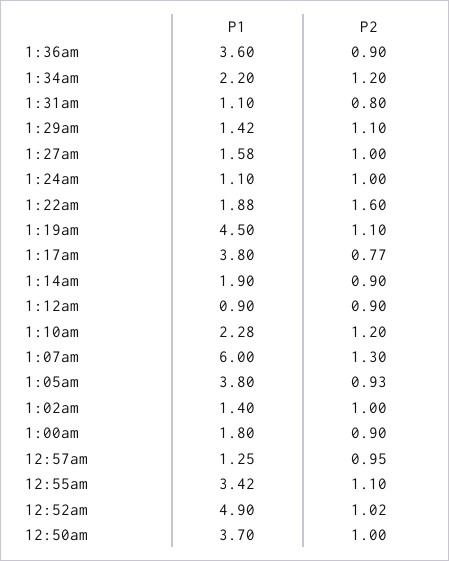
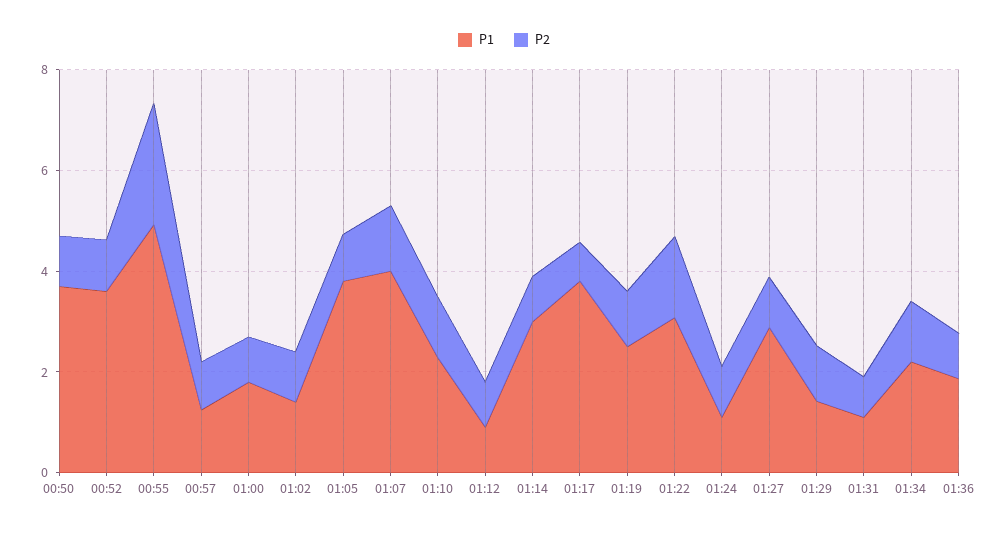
P1, 1:36am: 3.6 -> 2
P1, 1:27am: 1.58 -> 3
P1, 1:22am: 1.88 -> 3
P1, 1:19am: 4.5 -> 2.5
P1, 1:14am: 1.9 -> 3
P1, 1:07am: 6 -> 4
P1, 12:55am: 3.42 -> 5
P2, 12:55am: 1.1 -> 2.5
P1, 12:52am: 4.9 -> 3.5

